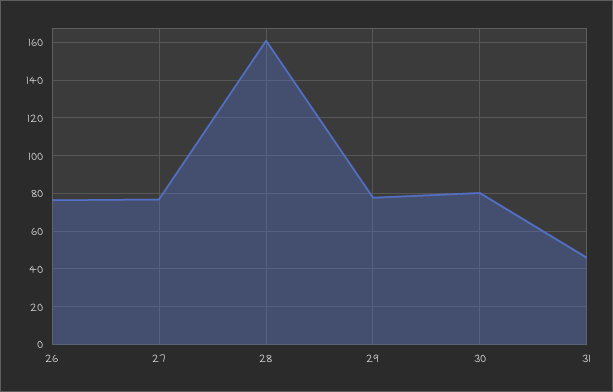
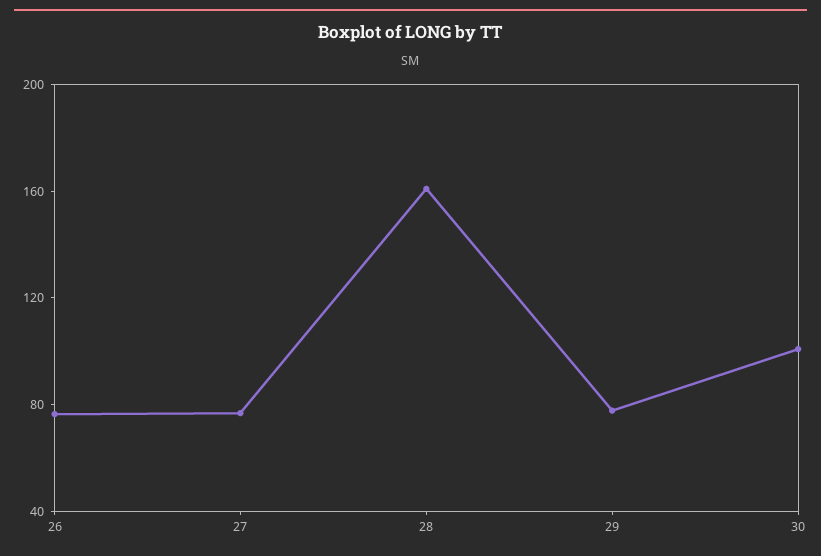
30: 80 -> 100
31: 45 -> none

